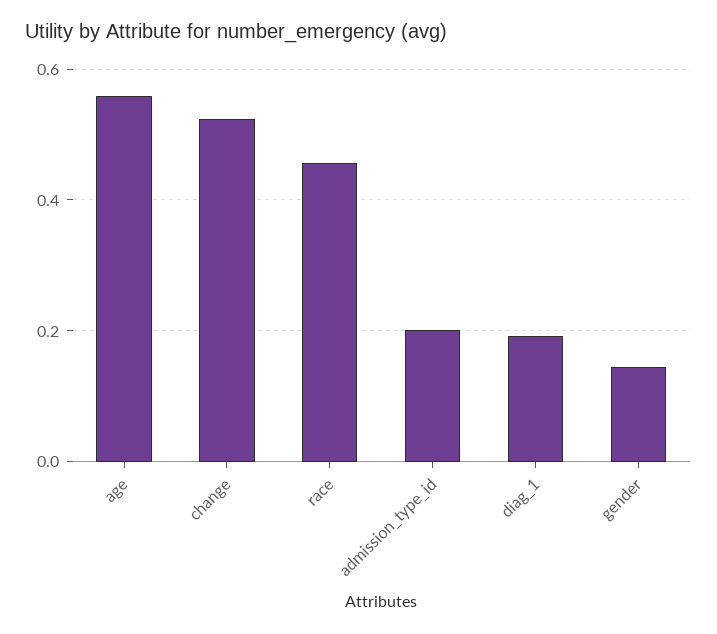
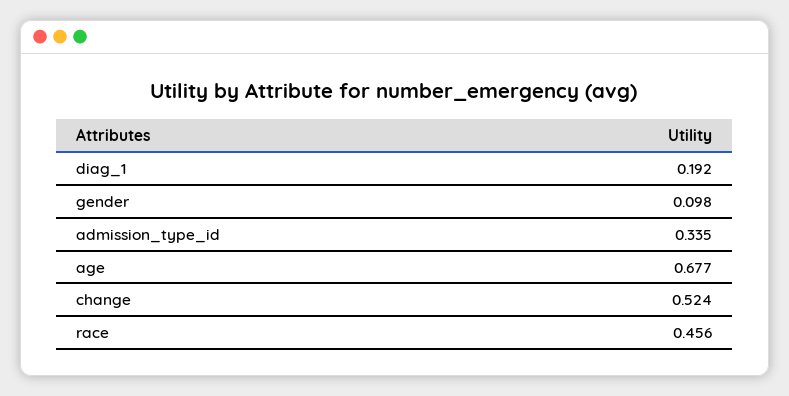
age: 0.56 -> 0.677
admission_type_id: 0.2 -> 0.335
gender: 0.14 -> 0.098

